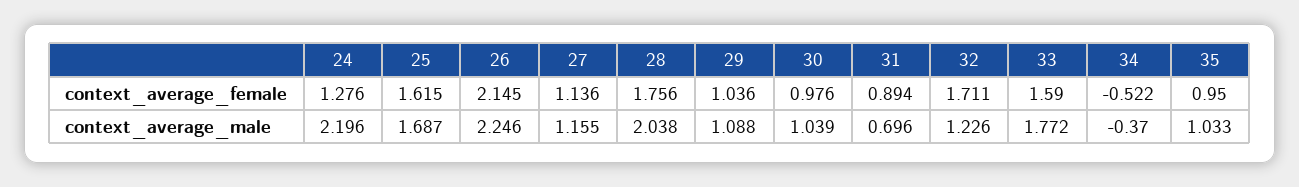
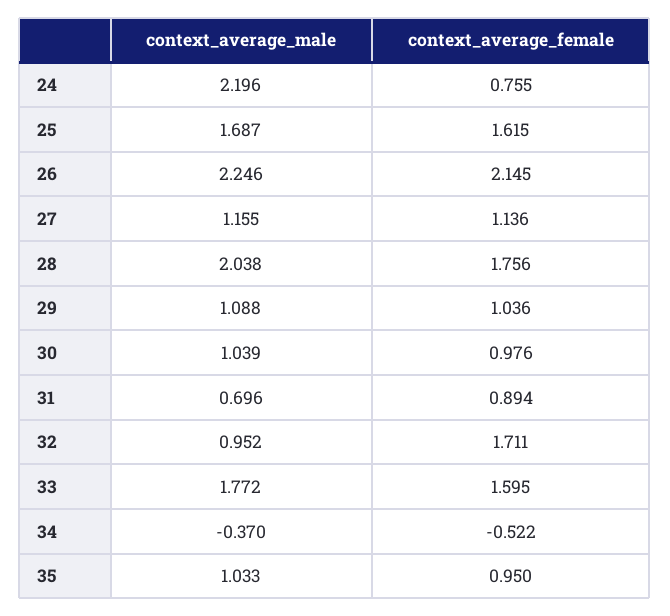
24, context_average_female: 1.276 -> 0.755
33, context_average_female: 1.59 -> 1.595
32, context_average_male: 1.226 -> 0.952

